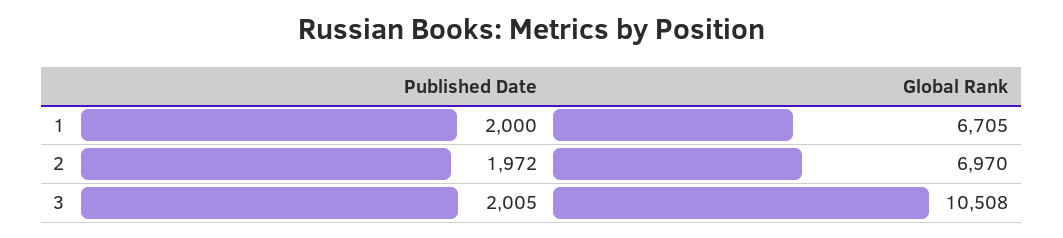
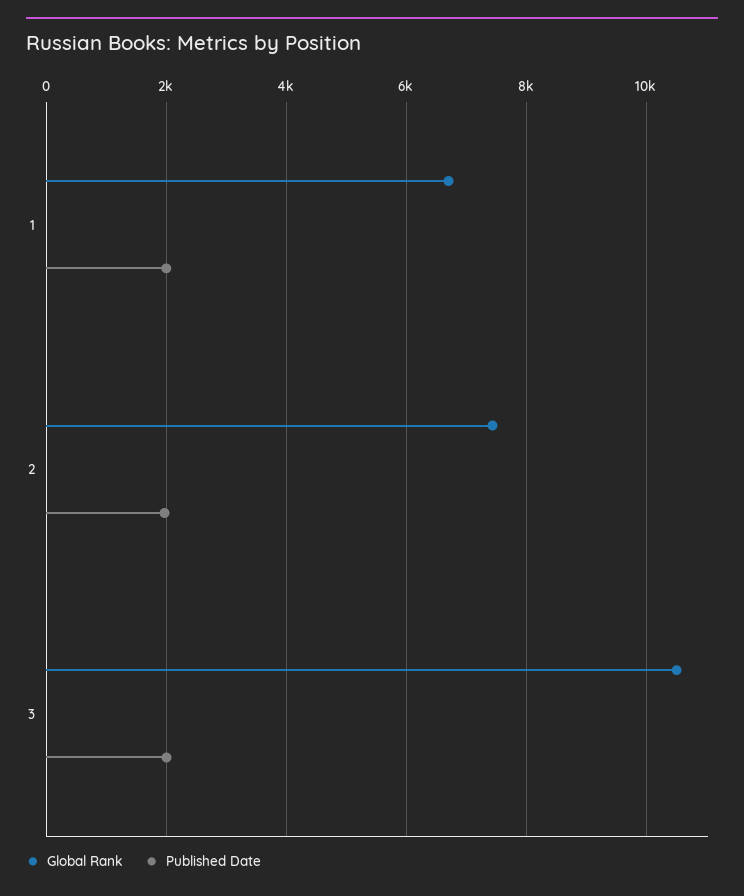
Global Rank, 2: 6970 -> 7400

